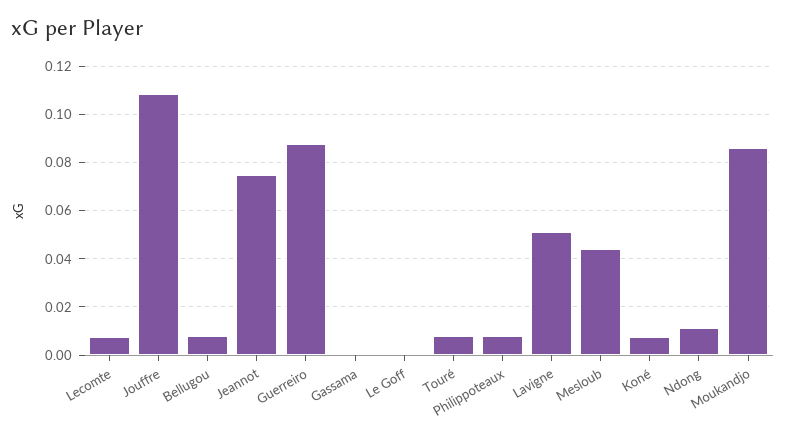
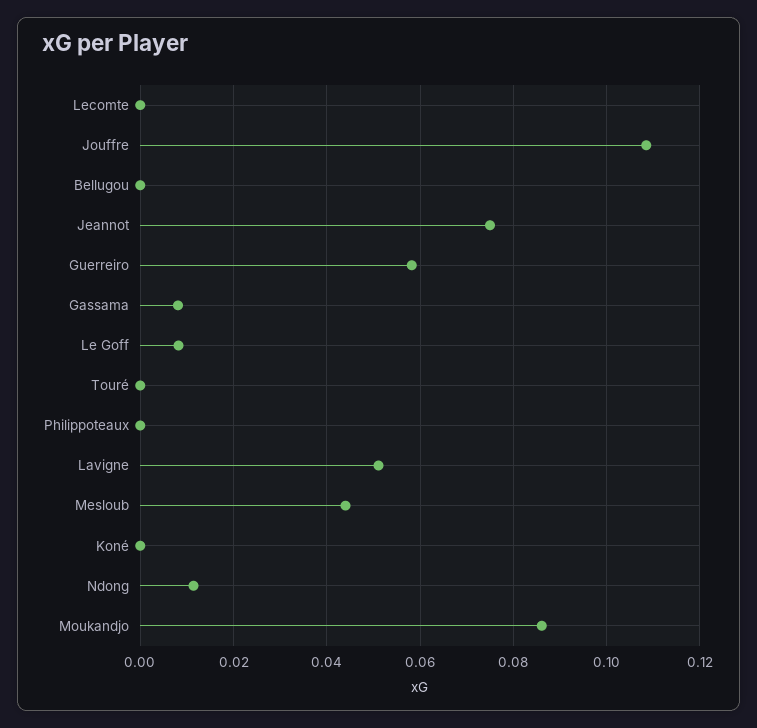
Lecomte: 0.0075 -> 0
Bellugou: 0.0075 -> 0
Guerreiro: 0.0875 -> 0.058
Gassama: 0 -> 0.008
Le Goff: 0 -> 0.008
Touré: 0.0075 -> 0
Philippoteaux: 0.0075 -> 0
Koné: 0.0075 -> 0

